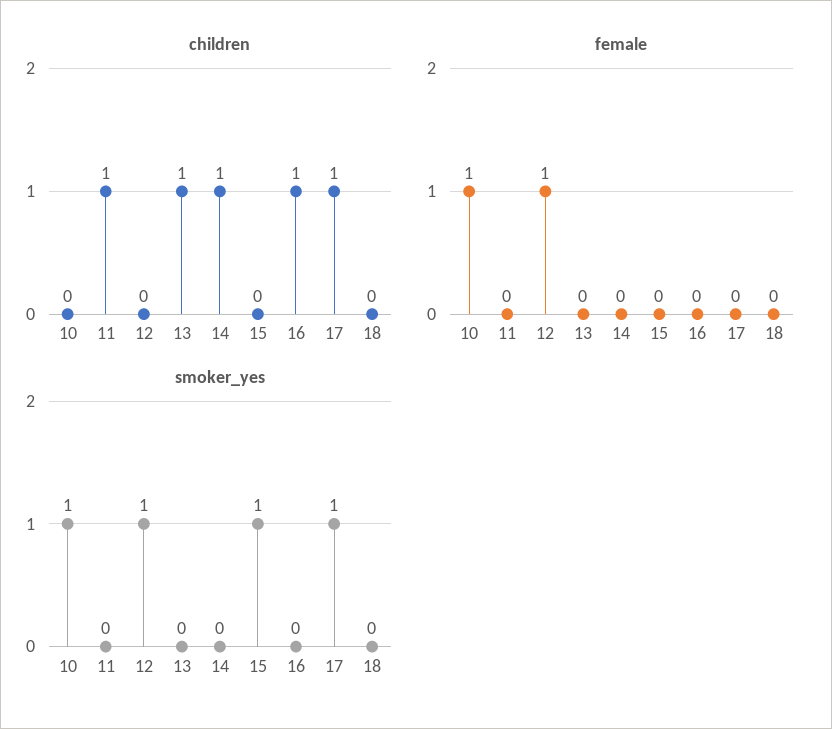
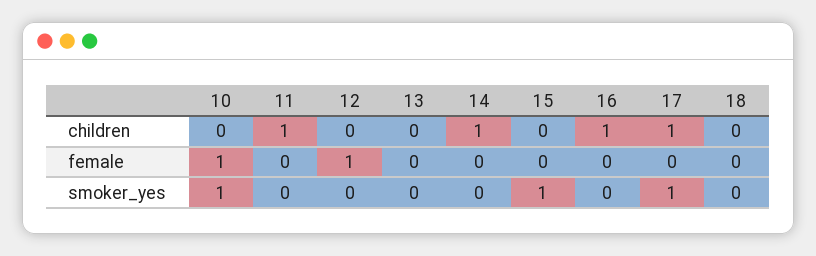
children, 13: 1 -> 0
smoker_yes, 12: 1 -> 0

